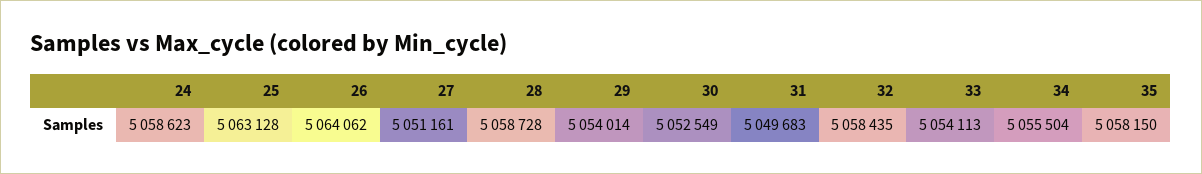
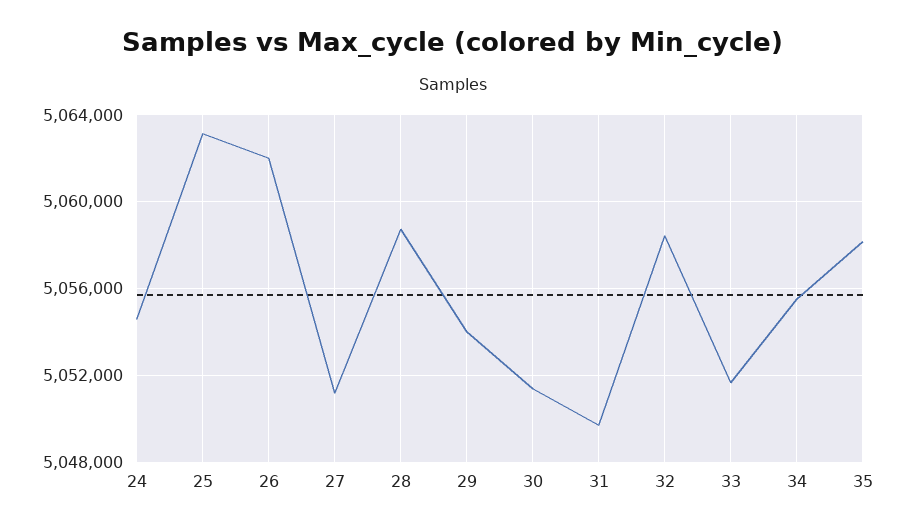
24: 5058623 -> 5054500
26: 5064062 -> 5062000
30: 5052549 -> 5051500
33: 5054113 -> 5051500

